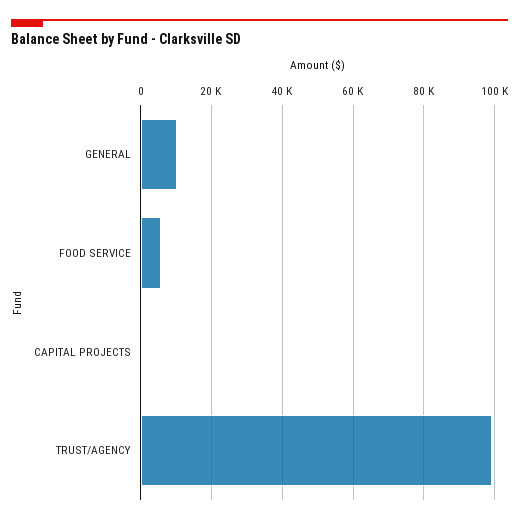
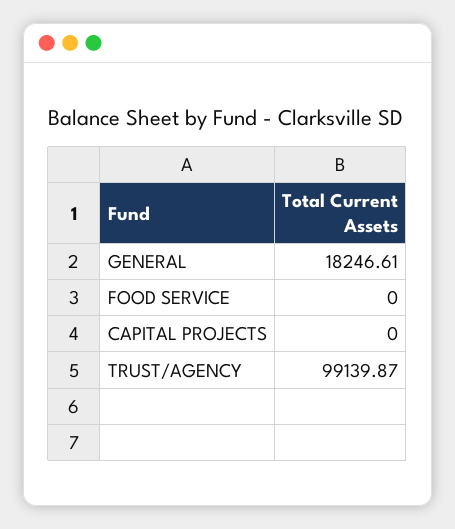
GENERAL: 10000 -> 18246.61
FOOD SERVICE: 6000 -> 0

